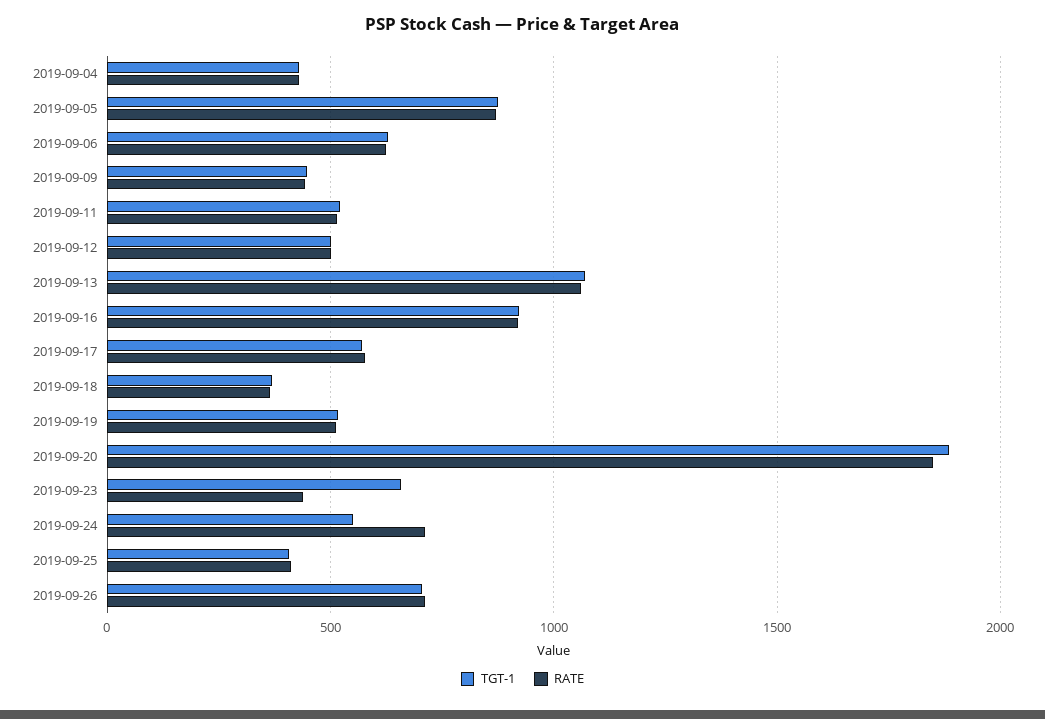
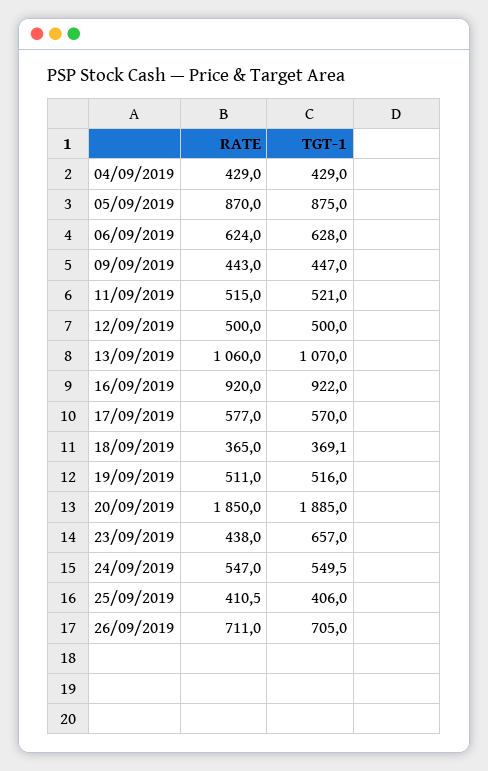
RATE, 2019-09-24: 700 -> 547

